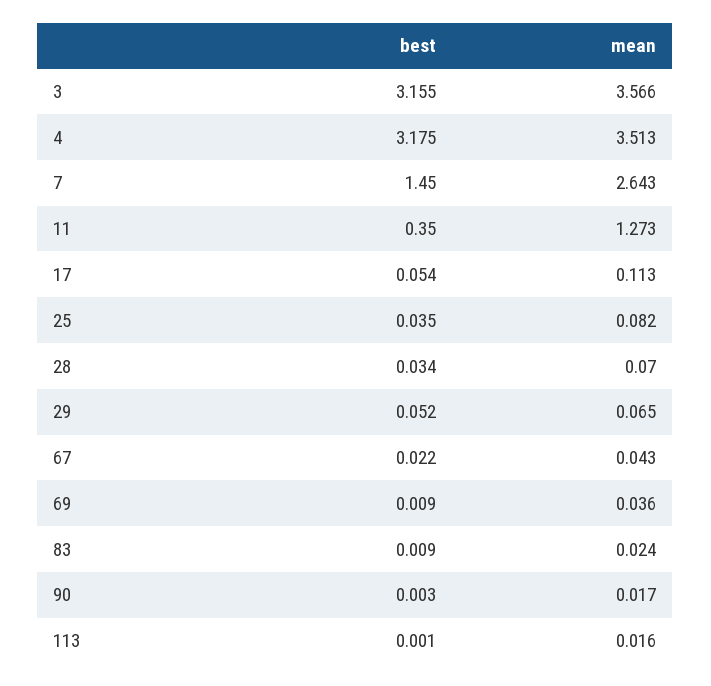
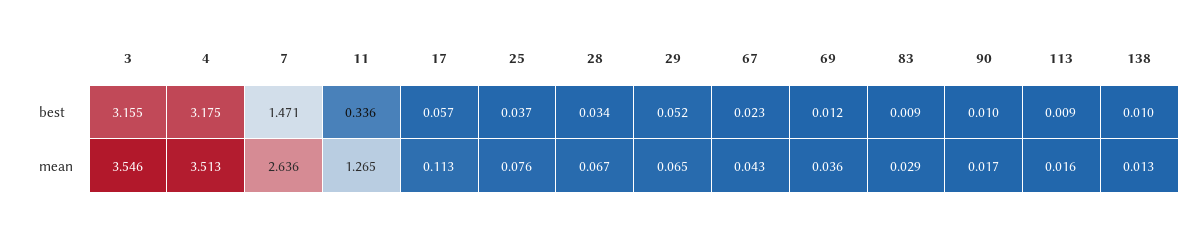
mean, 3: 3.566 -> 3.546
best, 7: 1.45 -> 1.471
mean, 7: 2.643 -> 2.636
best, 11: 0.35 -> 0.336
mean, 11: 1.273 -> 1.265
best, 17: 0.054 -> 0.057
best, 25: 0.035 -> 0.037
mean, 25: 0.082 -> 0.076
mean, 28: 0.07 -> 0.067
best, 67: 0.022 -> 0.023
best, 69: 0.009 -> 0.012
mean, 83: 0.024 -> 0.029
best, 90: 0.003 -> 0.01
best, 113: 0.001 -> 0.009
best, 138: none -> 0.01
mean, 138: none -> 0.013

